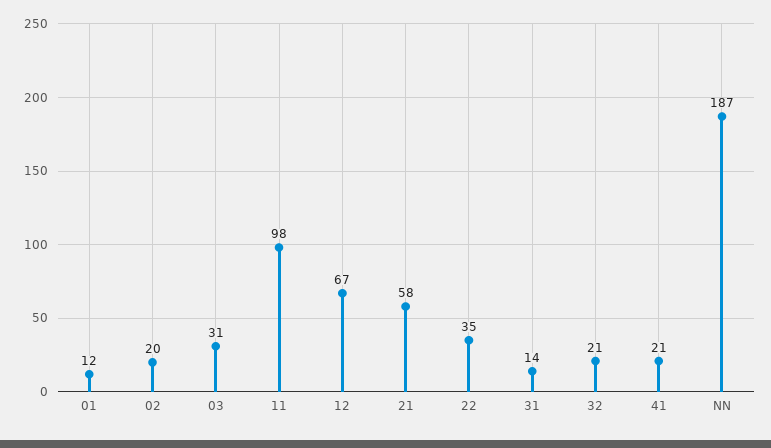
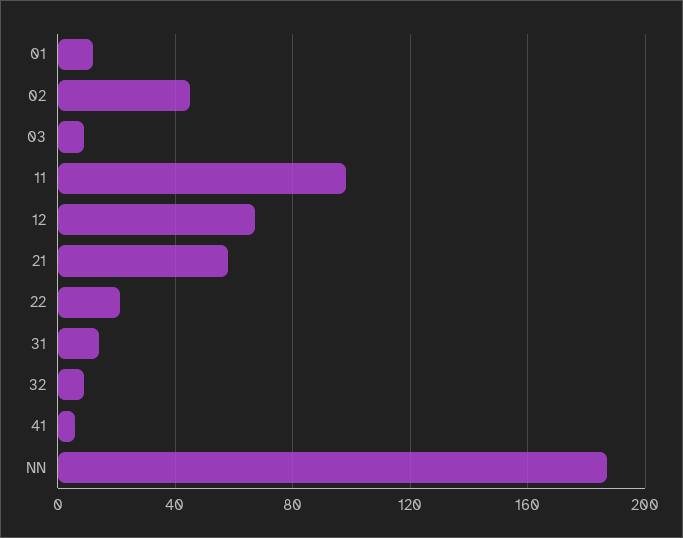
02: 20 -> 45
03: 31 -> 10
22: 35 -> 20
32: 21 -> 10
41: 21 -> 5

